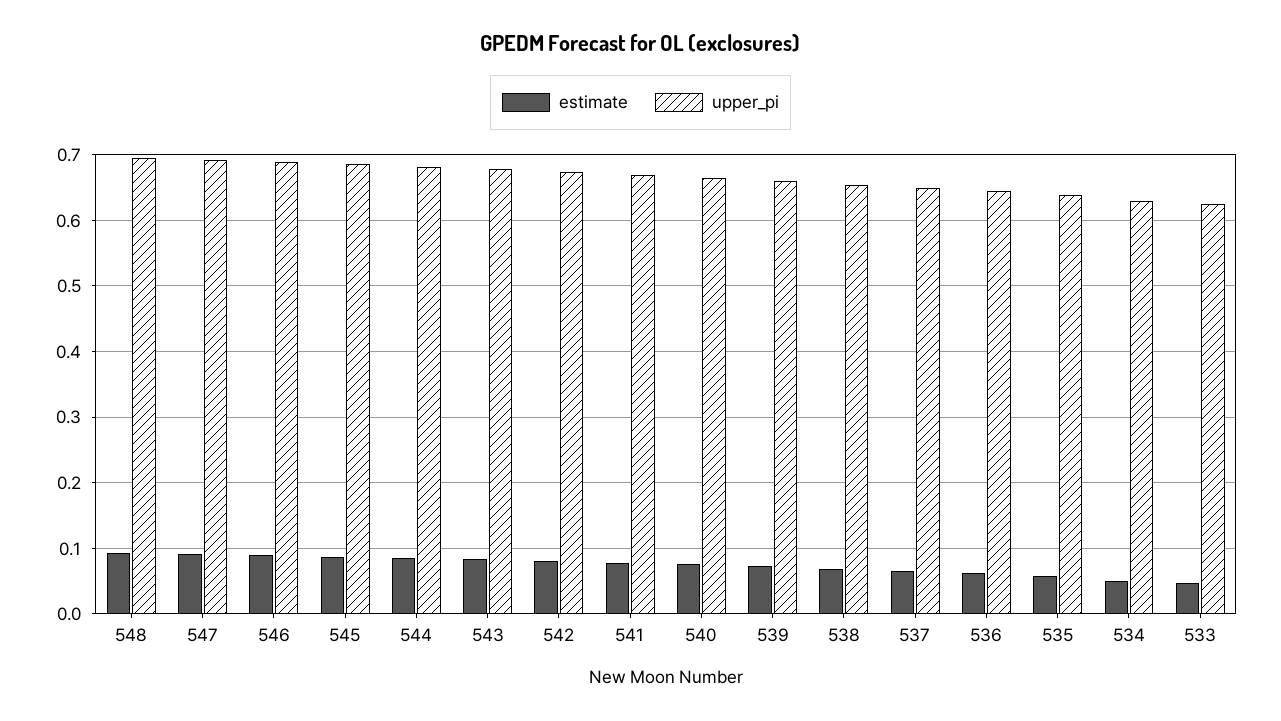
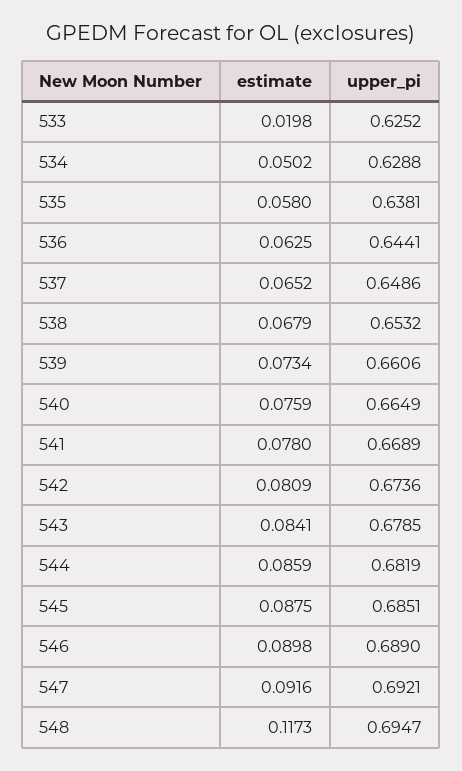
estimate, 548: 0.09 -> 0.1173
estimate, 533: 0.05 -> 0.0198

